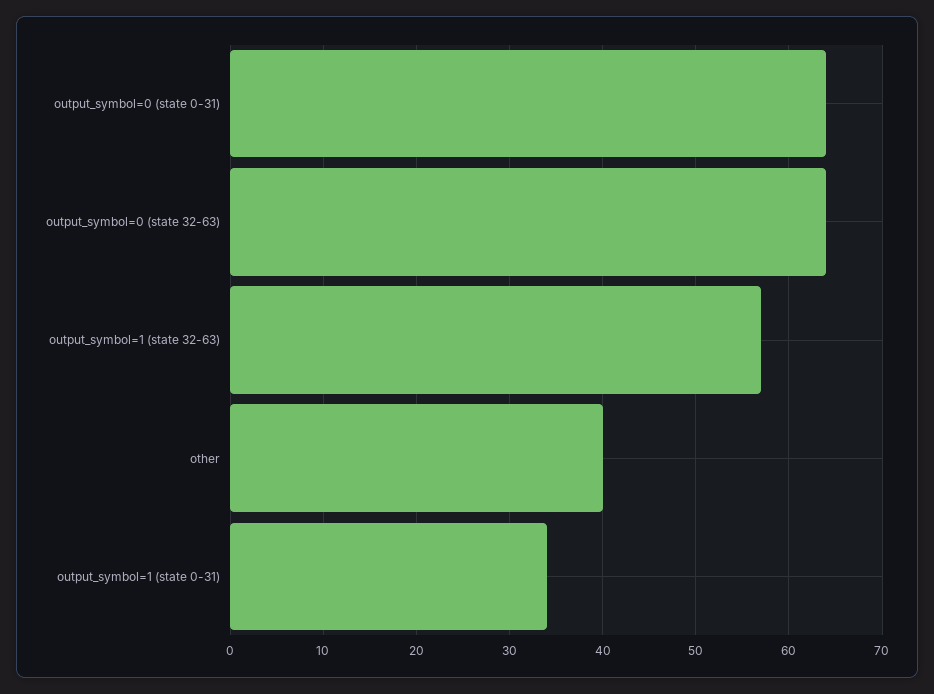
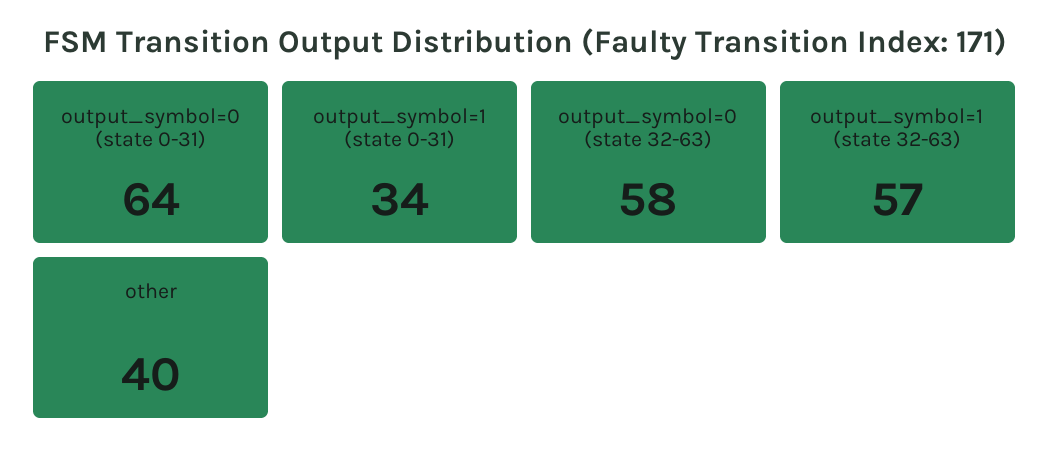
output_symbol=0 (state 32-63): 64 -> 58

